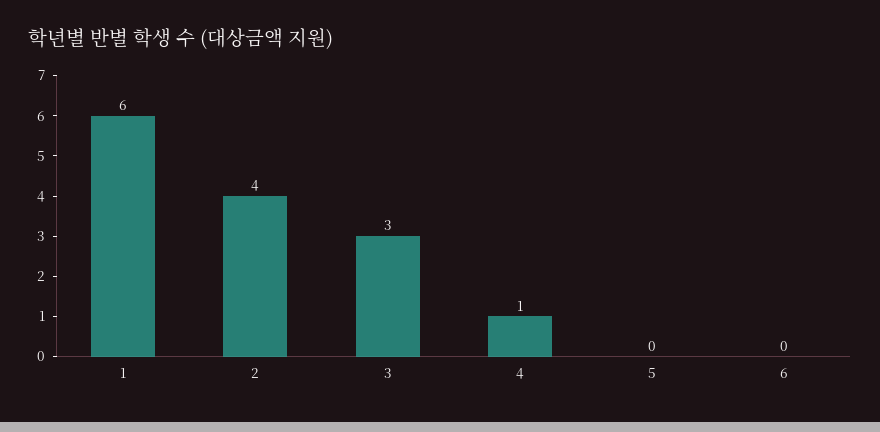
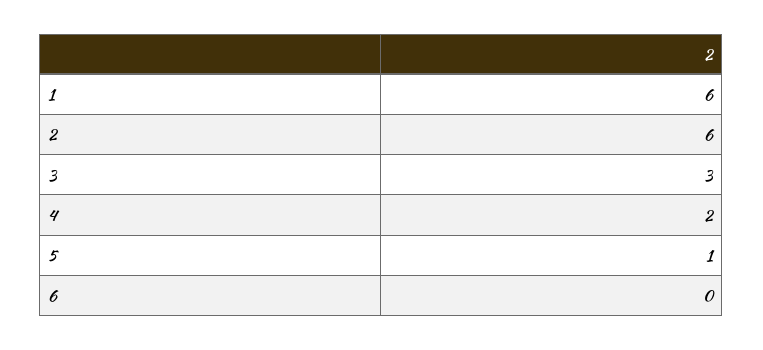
2: 4 -> 6
4: 1 -> 2
5: 0 -> 1

